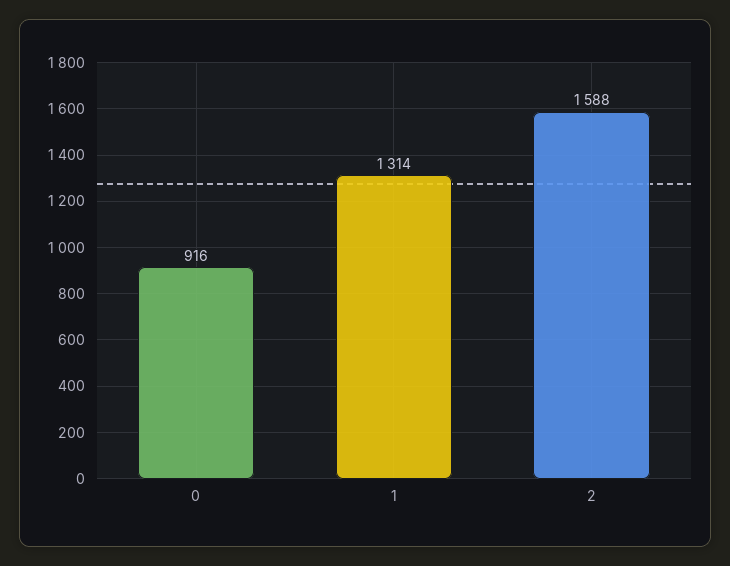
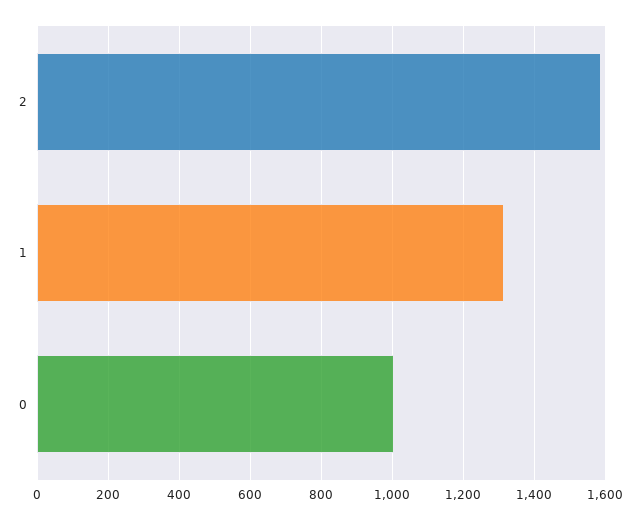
0: 916 -> 1000

